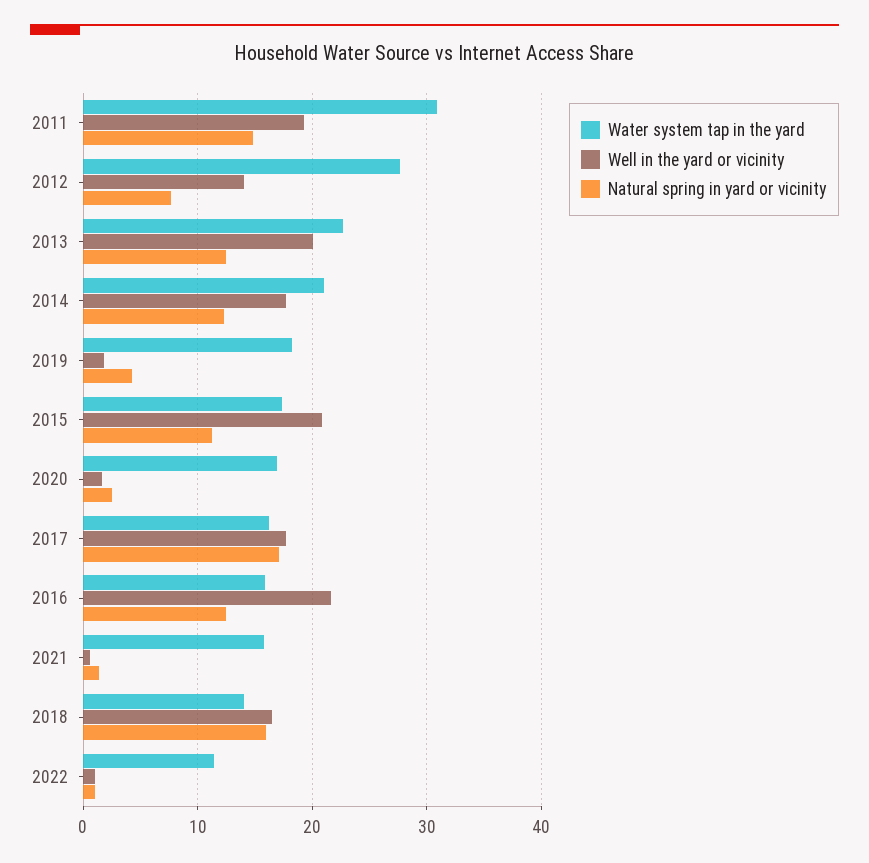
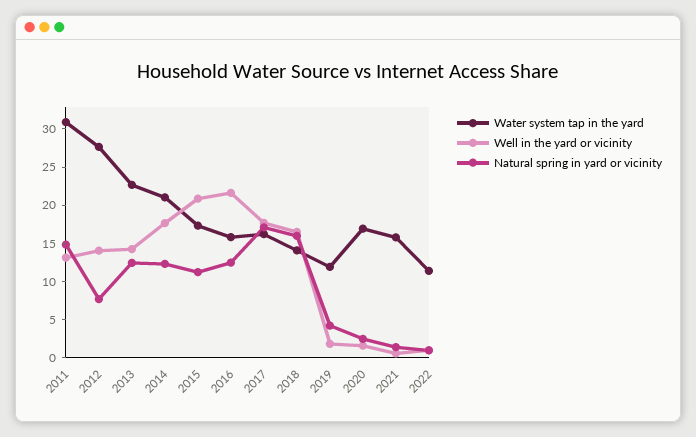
Well in the yard or vicinity, 2011: 19 -> 12.5
Well in the yard or vicinity, 2013: 20 -> 15
Water system tap in the yard, 2019: 18 -> 12.5

